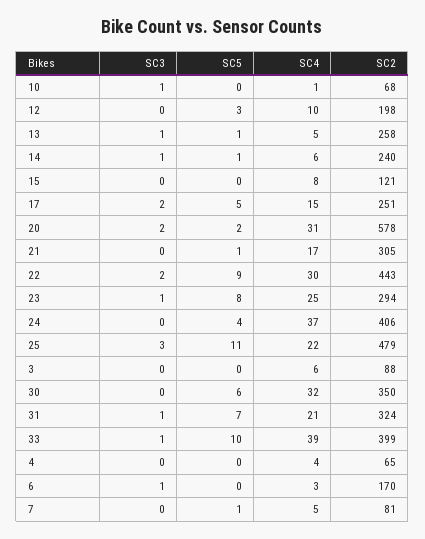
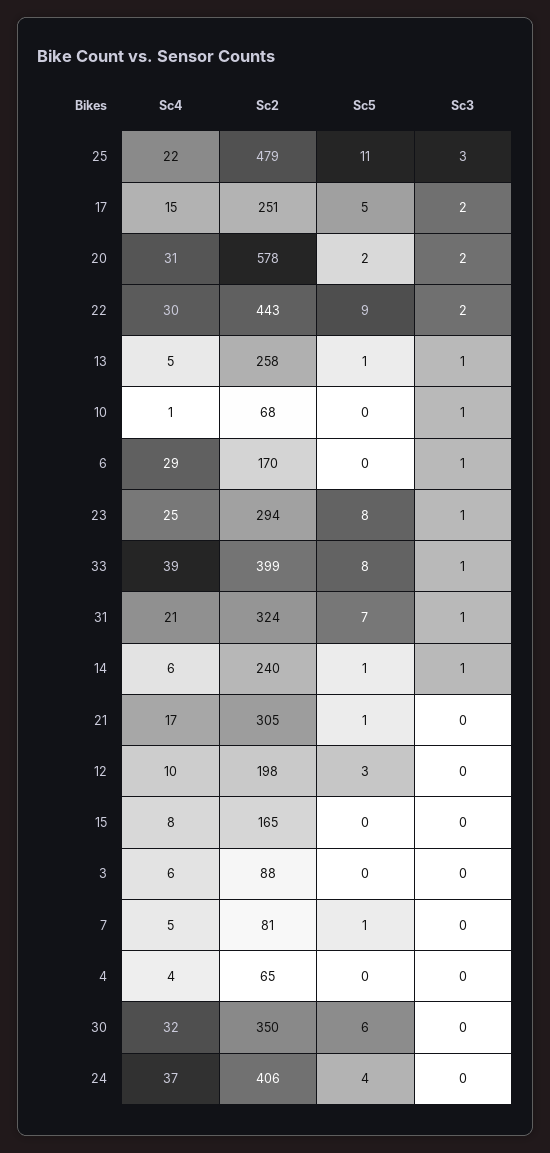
SC2, 15: 121 -> 165
SC5, 33: 10 -> 8
SC4, 6: 3 -> 29

